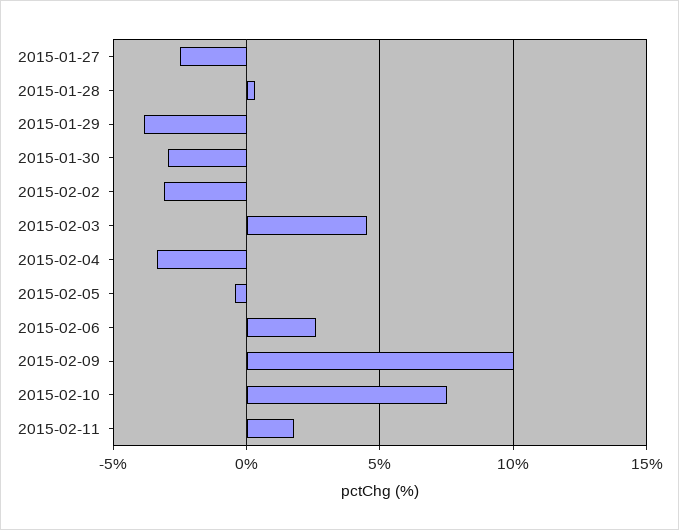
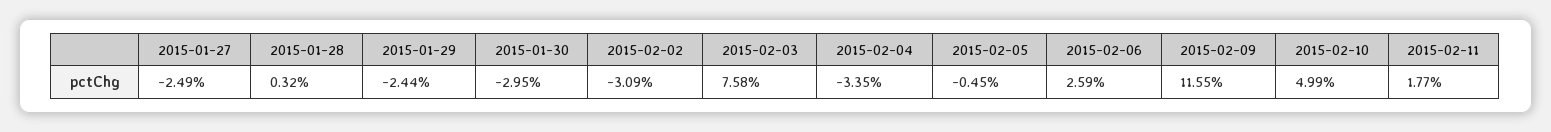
2015-01-29: -4 -> -2.44
2015-02-03: 4.5 -> 7.58
2015-02-09: 10 -> 11.55
2015-02-10: 7.5 -> 4.99

